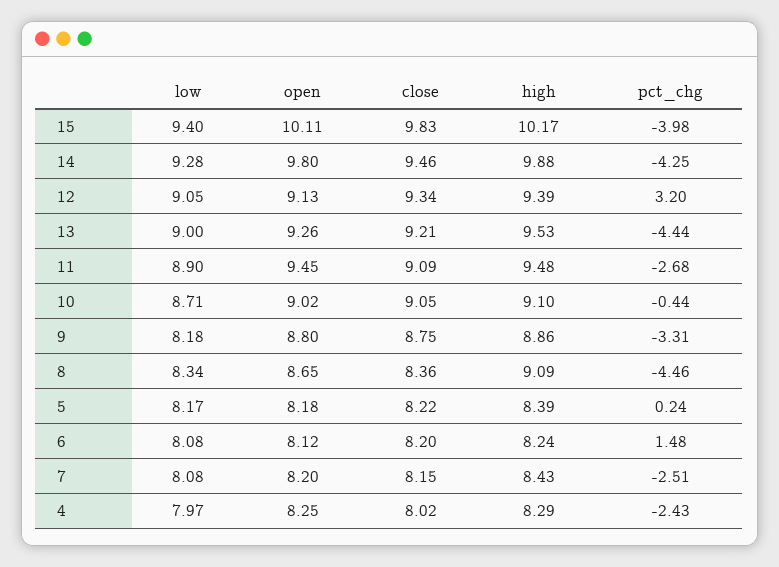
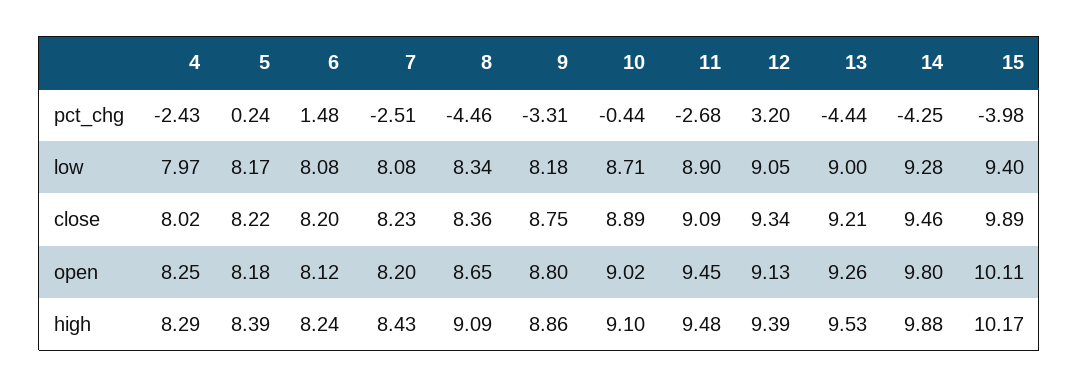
close, 15: 9.83 -> 9.89
close, 10: 9.05 -> 8.89
close, 7: 8.15 -> 8.23

